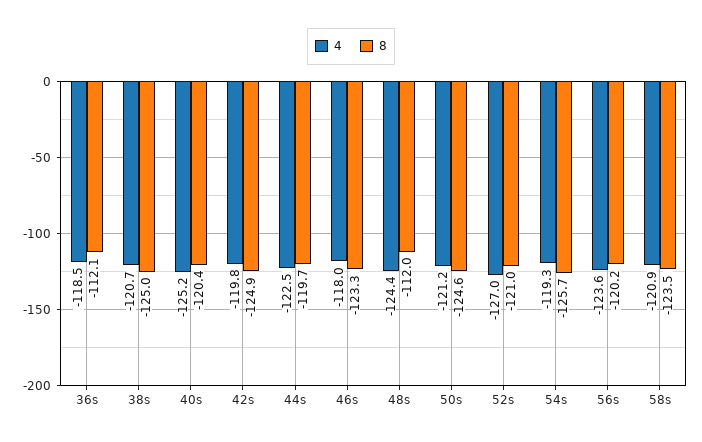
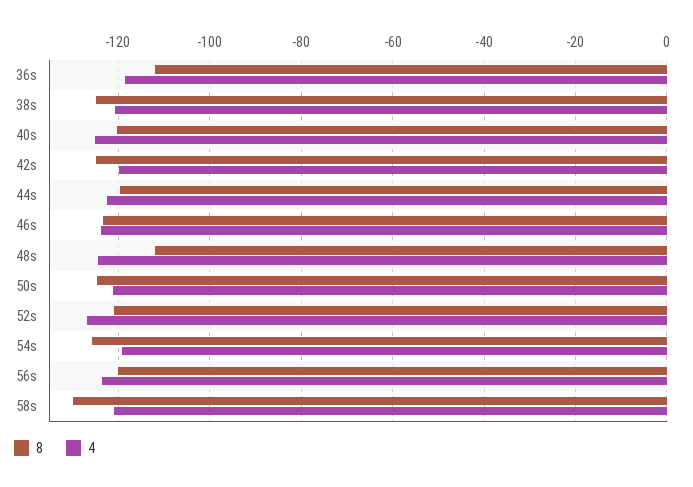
4, 46s: -118 -> -124
8, 58s: -123.5 -> -130

